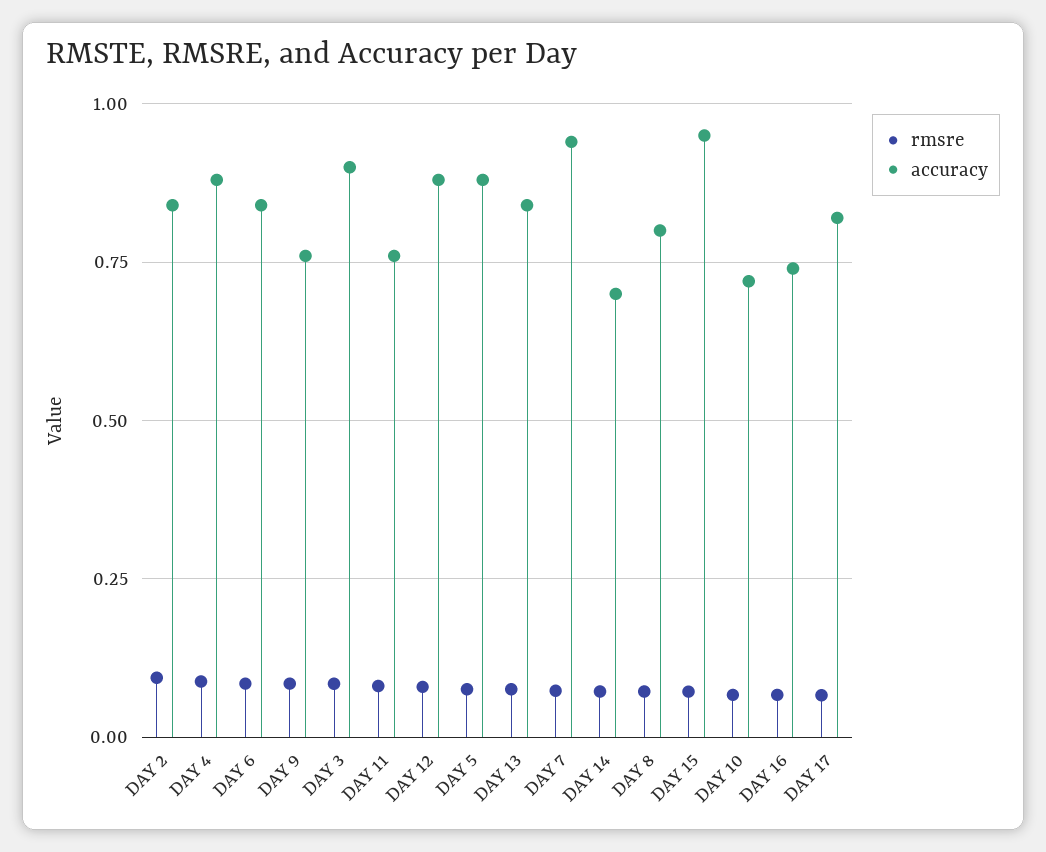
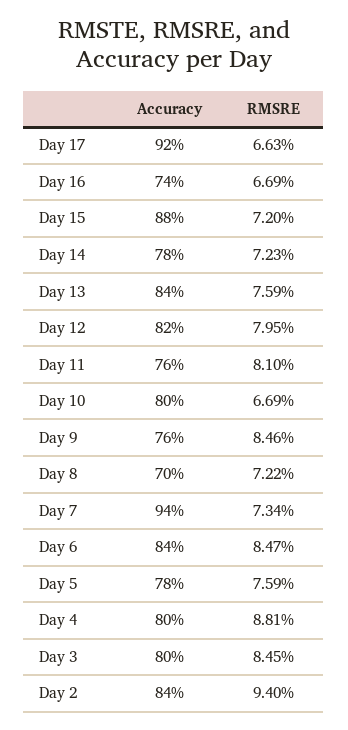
accuracy, DAY 4: 0.875 -> 0.8
accuracy, DAY 3: 0.9 -> 0.8
accuracy, DAY 12: 0.875 -> 0.82
accuracy, DAY 5: 0.875 -> 0.78
accuracy, DAY 14: 0.7 -> 0.78
accuracy, DAY 8: 0.8 -> 0.7
accuracy, DAY 15: 0.95 -> 0.88
accuracy, DAY 10: 0.725 -> 0.8
accuracy, DAY 17: 0.825 -> 0.92

